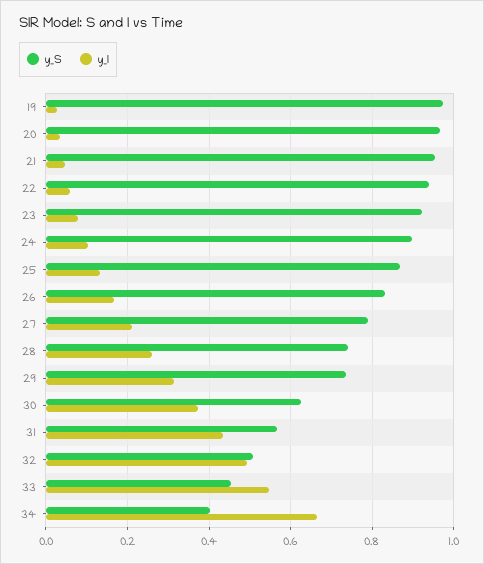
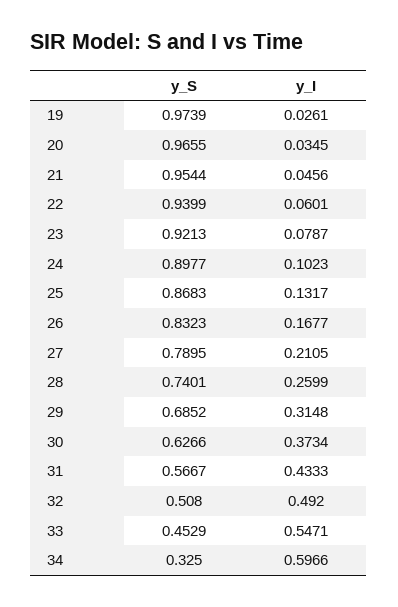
y_S, 29: 0.74 -> 0.6852
y_S, 34: 0.4 -> 0.325
y_I, 34: 0.66 -> 0.5966

